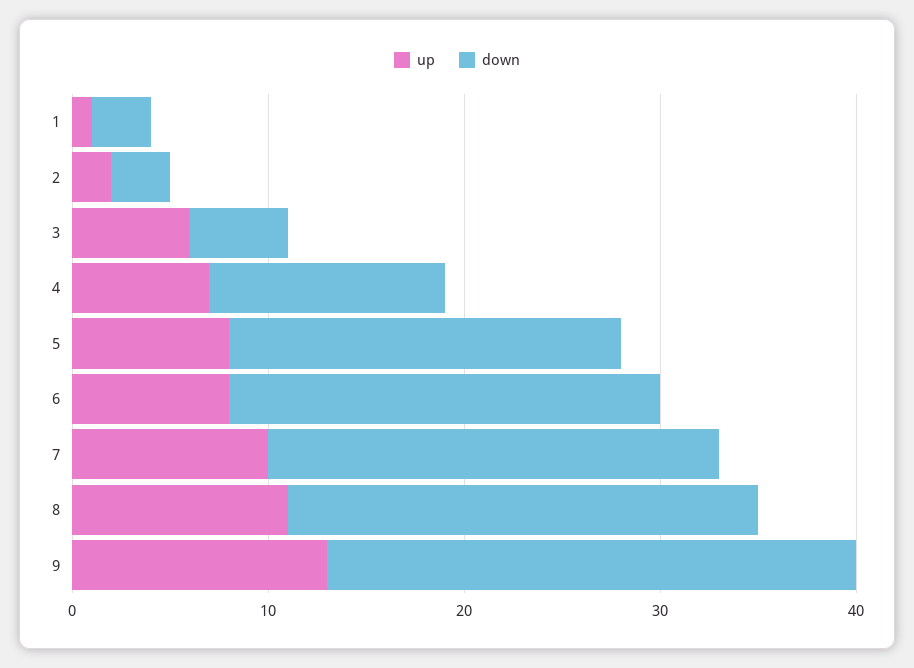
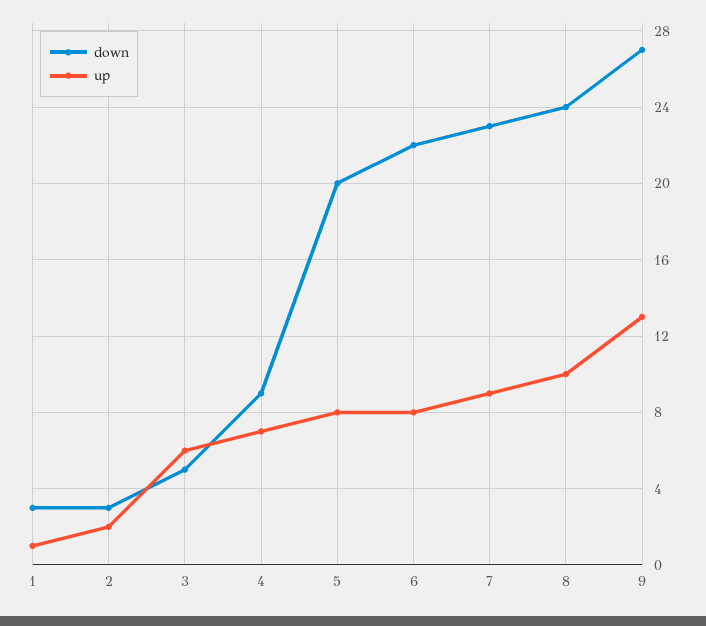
down, 4: 12 -> 9
up, 7: 10 -> 9
up, 8: 11 -> 10

